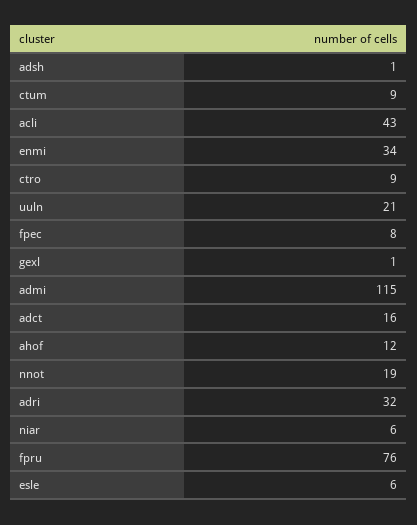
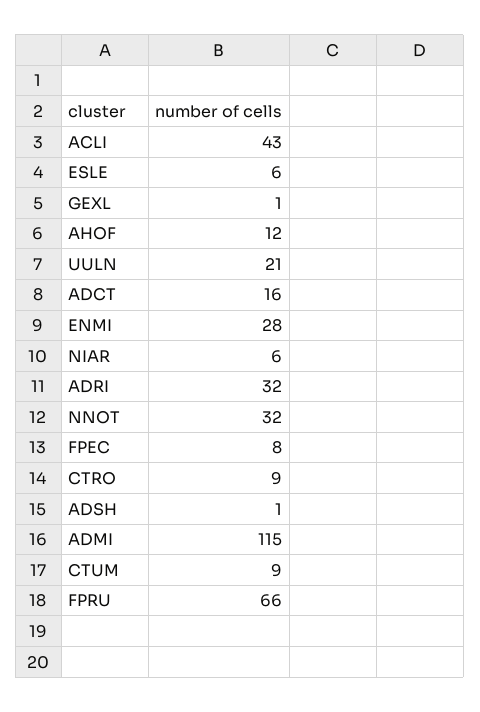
enmi: 34 -> 28
nnot: 19 -> 32
fpru: 76 -> 66

